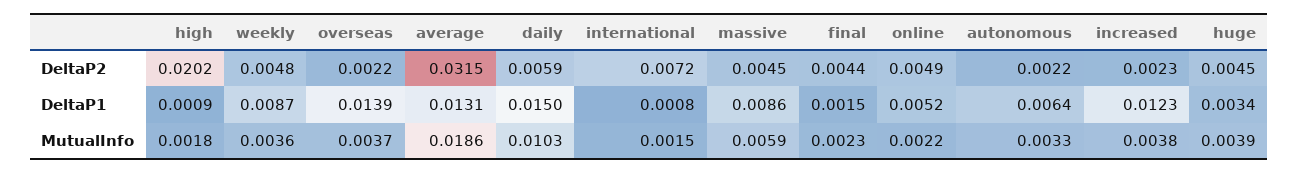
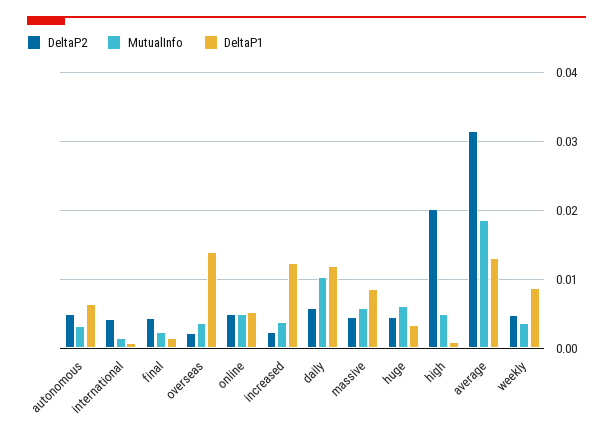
DeltaP2, international: 0.0072 -> 0.004
DeltaP2, autonomous: 0.0022 -> 0.005
DeltaP1, daily: 0.015 -> 0.012
MutualInfo, high: 0.0018 -> 0.005
MutualInfo, online: 0.0022 -> 0.005
MutualInfo, huge: 0.0039 -> 0.006

